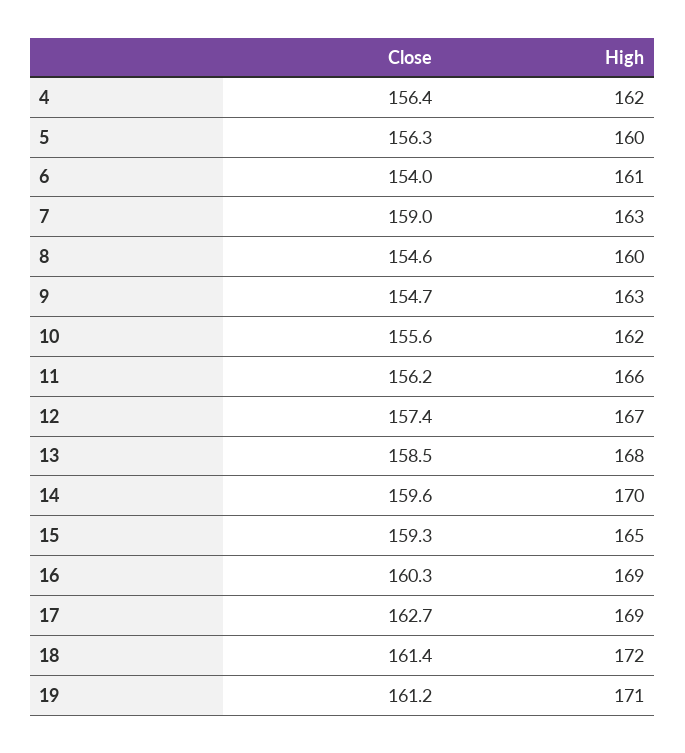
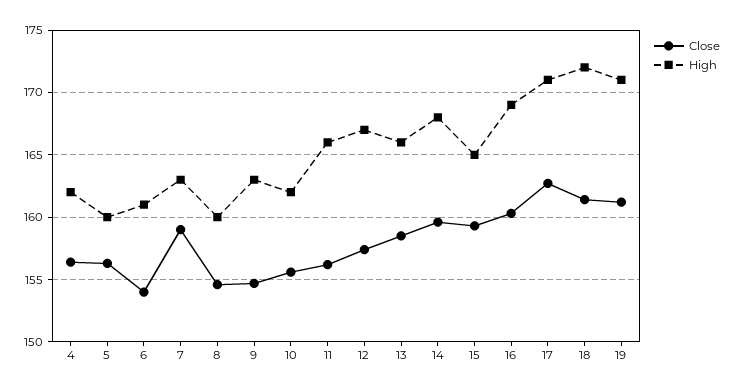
High, 13: 168 -> 166
High, 14: 170 -> 168
High, 17: 169 -> 171

